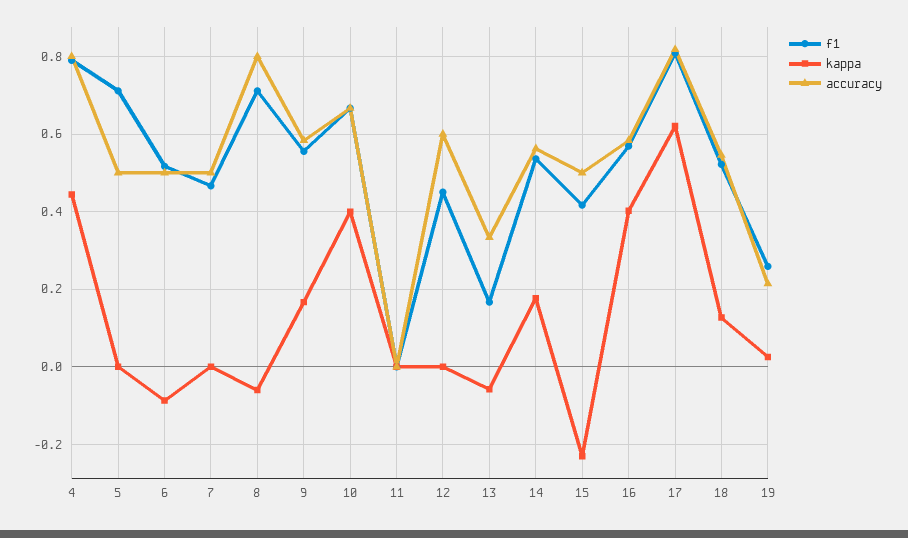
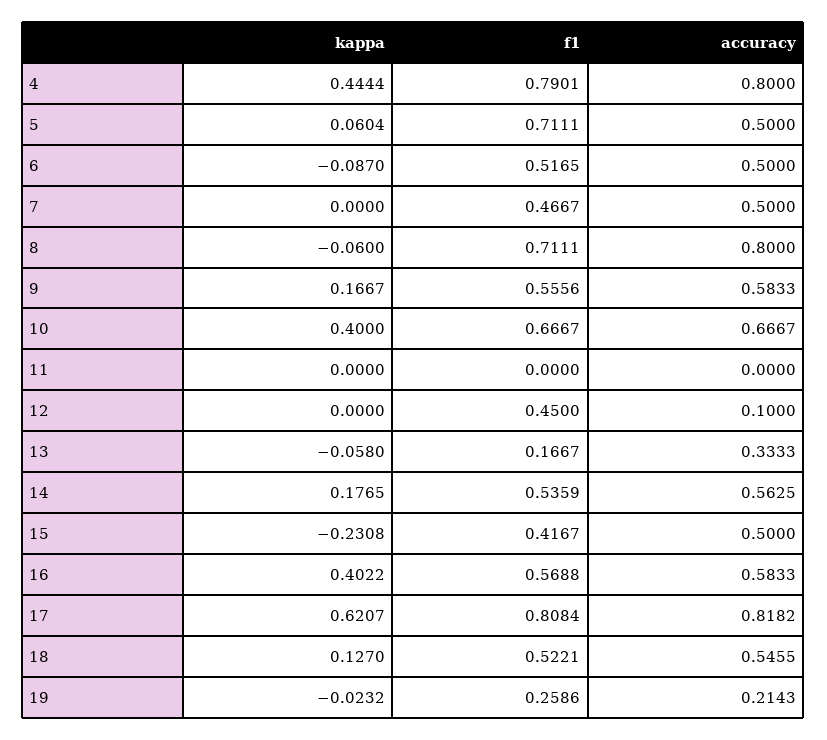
kappa, 5: 0 -> 0.0604
accuracy, 12: 0.6 -> 0.1
kappa, 19: 0.02 -> -0.0232

